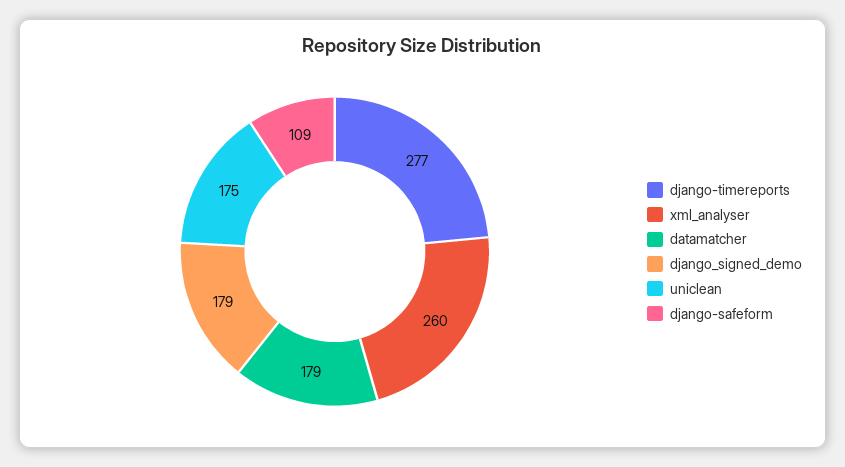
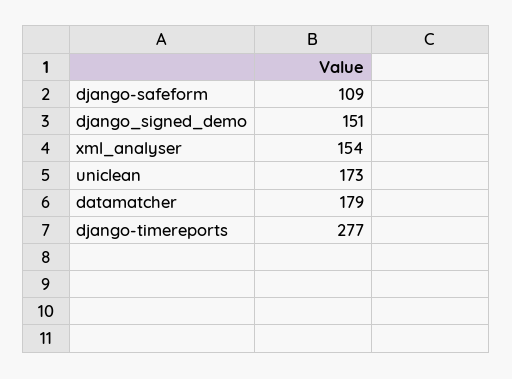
xml_analyser: 260 -> 154
django_signed_demo: 179 -> 151
uniclean: 175 -> 173

